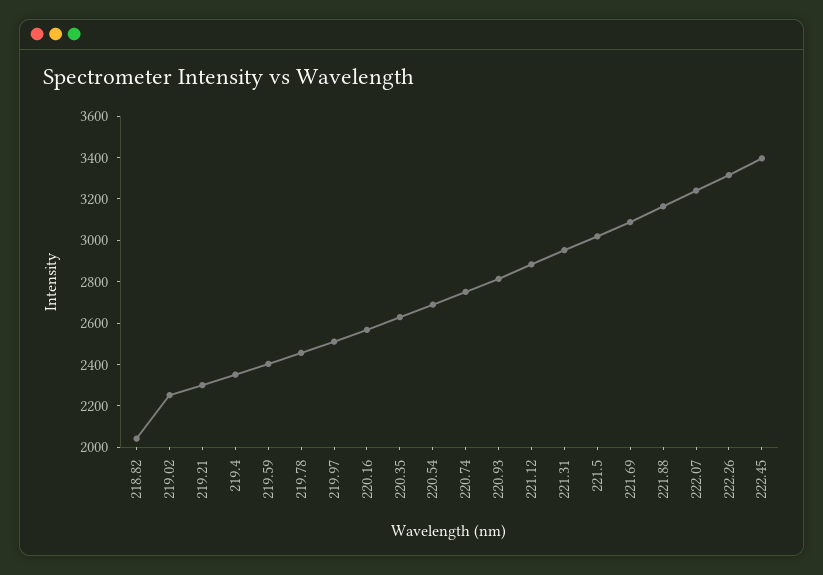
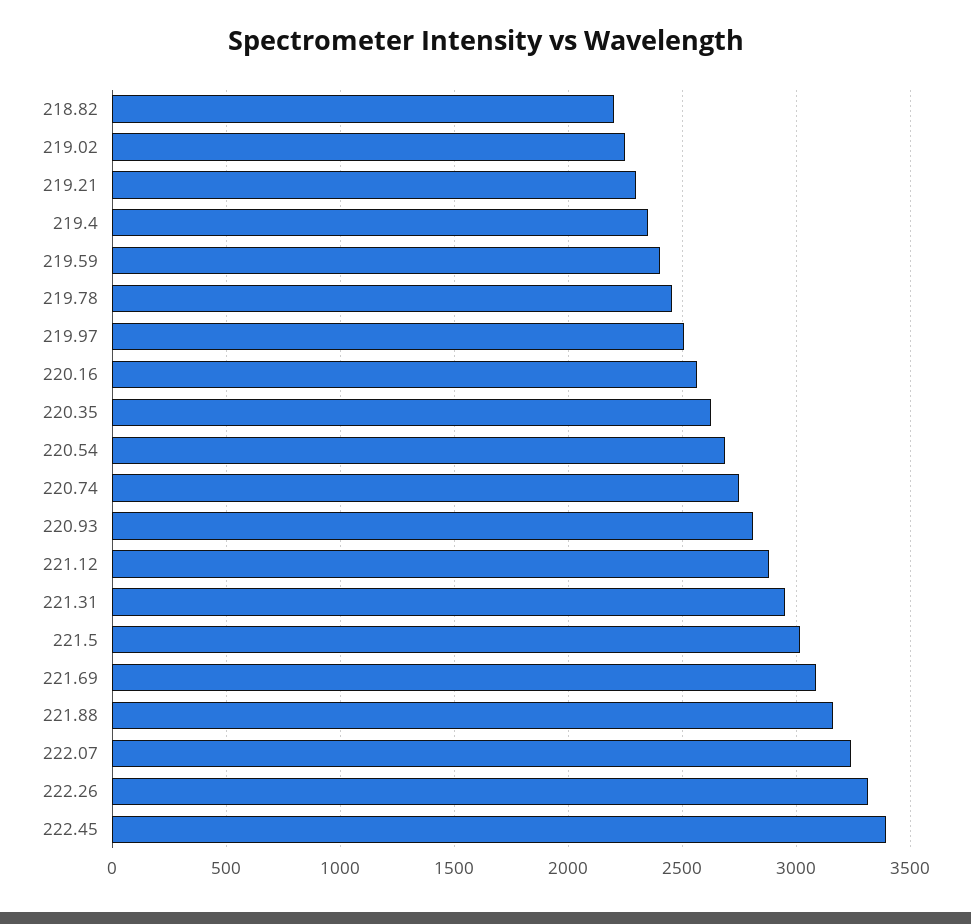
218.82: 2050 -> 2200

